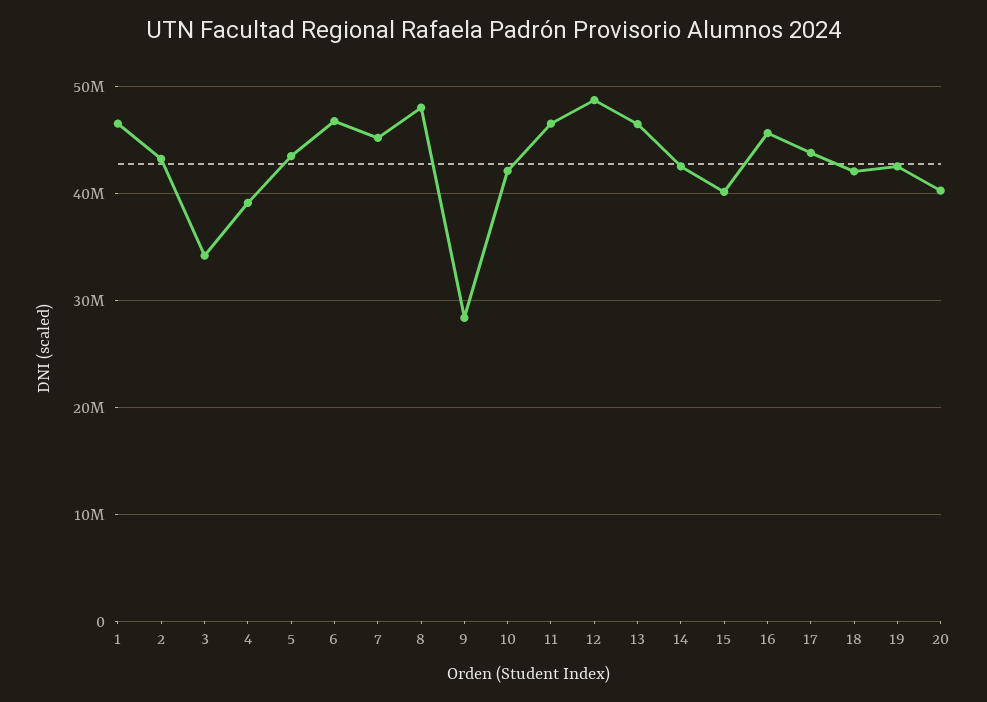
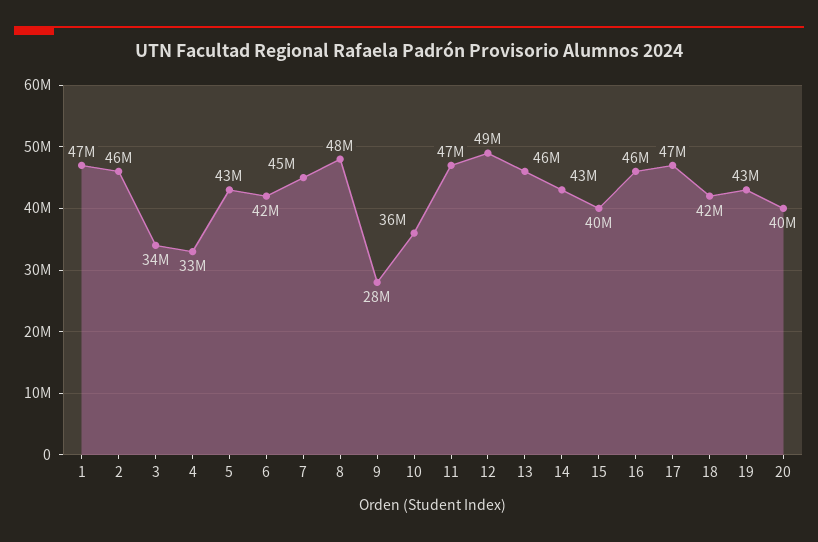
2: 43000000 -> 46000000
4: 39000000 -> 33000000
6: 47000000 -> 42000000
10: 42000000 -> 36000000
17: 44000000 -> 47000000

